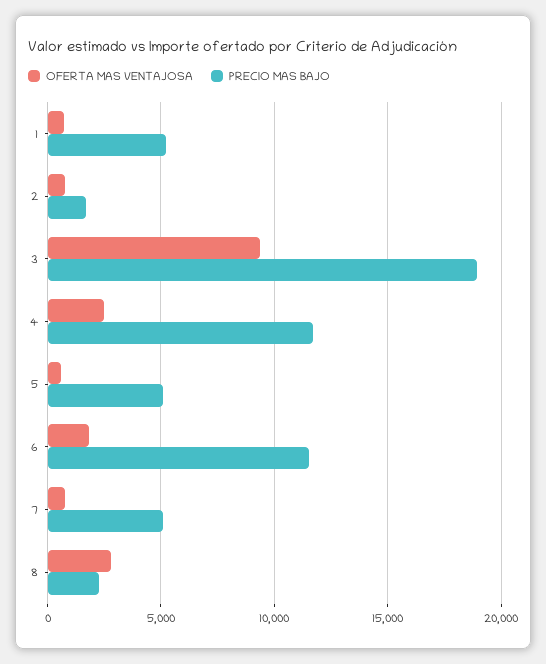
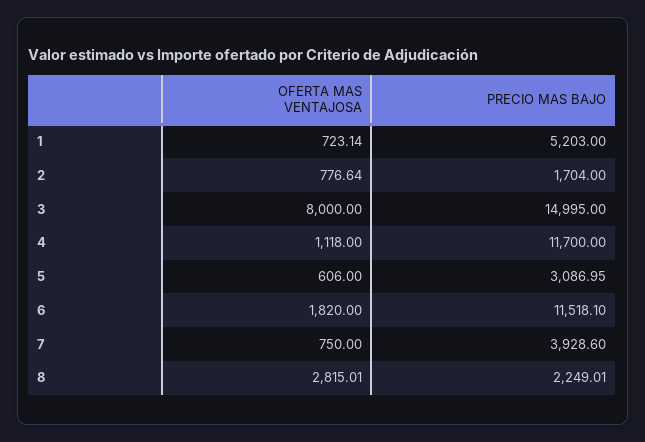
OFERTA MAS VENTAJOSA, 3: 9500 -> 8000
PRECIO MAS BAJO, 3: 19000 -> 14995
OFERTA MAS VENTAJOSA, 4: 2500 -> 1118
PRECIO MAS BAJO, 5: 5000 -> 3086.95
PRECIO MAS BAJO, 7: 5000 -> 3928.6

